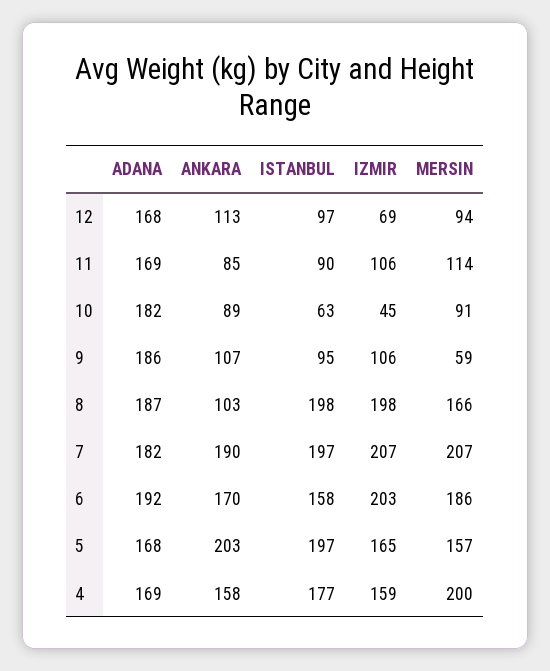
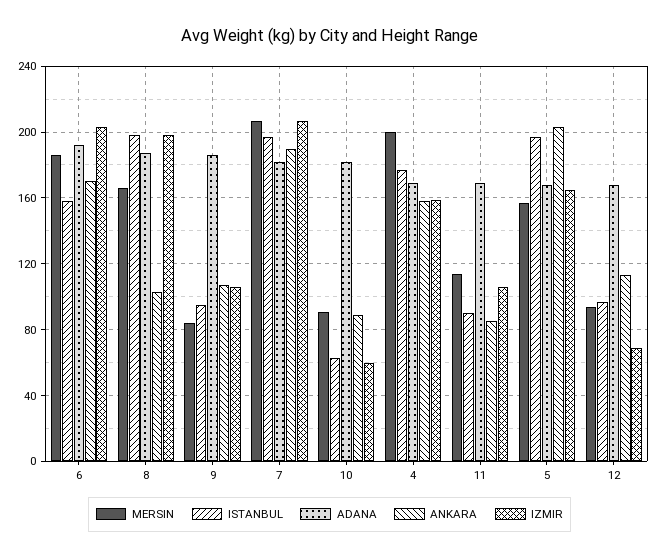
IZMIR, 10: 45 -> 60
MERSIN, 9: 59 -> 85

